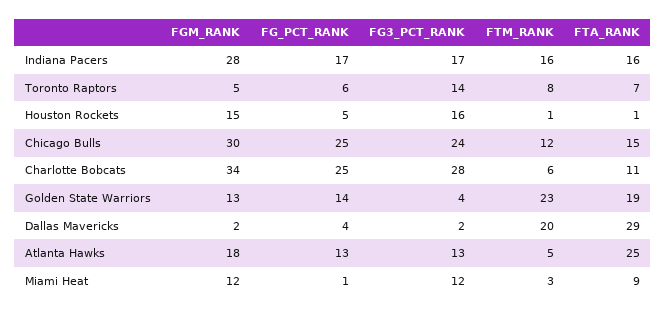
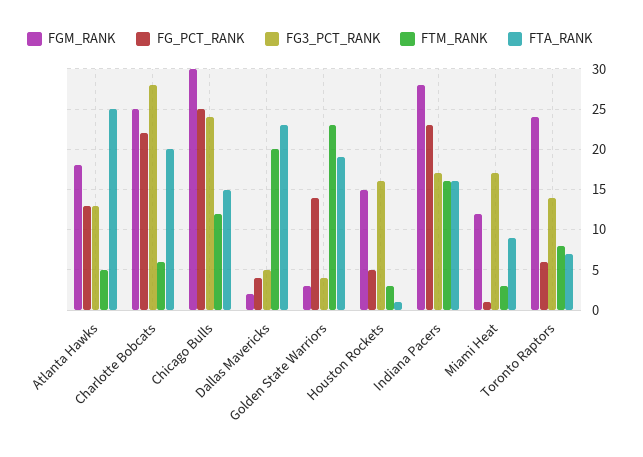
FG_PCT_RANK, Indiana Pacers: 17 -> 23
FGM_RANK, Toronto Raptors: 5 -> 24
FTM_RANK, Houston Rockets: 1 -> 3
FGM_RANK, Charlotte Bobcats: 34 -> 25
FG_PCT_RANK, Charlotte Bobcats: 25 -> 22
FTA_RANK, Charlotte Bobcats: 11 -> 20
FGM_RANK, Golden State Warriors: 13 -> 3
FG3_PCT_RANK, Dallas Mavericks: 2 -> 5
FTA_RANK, Dallas Mavericks: 29 -> 23
FG3_PCT_RANK, Miami Heat: 12 -> 17

